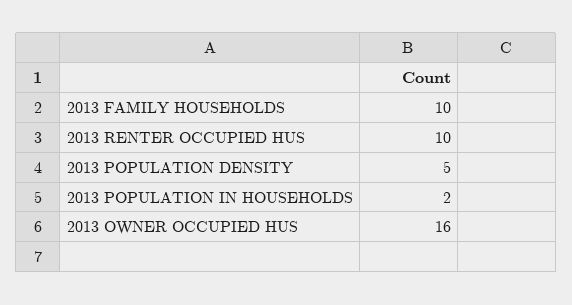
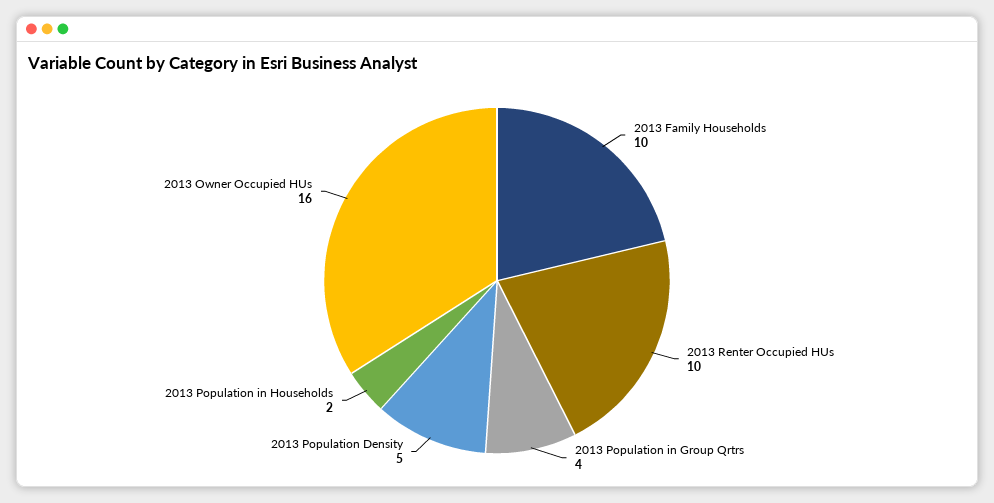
2013 Population in Group Qrtrs: none -> 4

